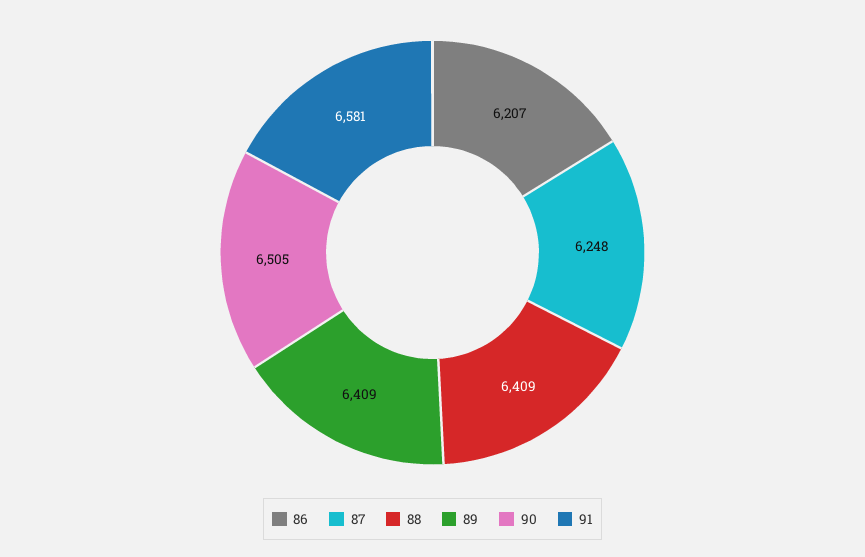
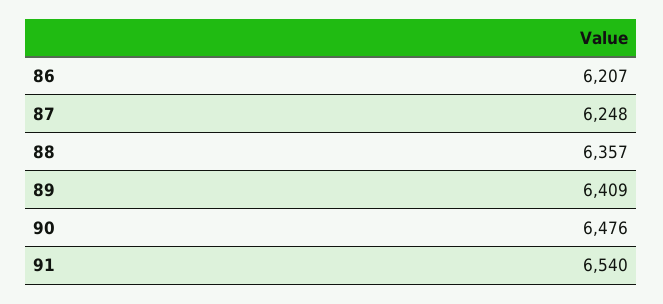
88: 6409 -> 6357
90: 6505 -> 6476
91: 6581 -> 6540

